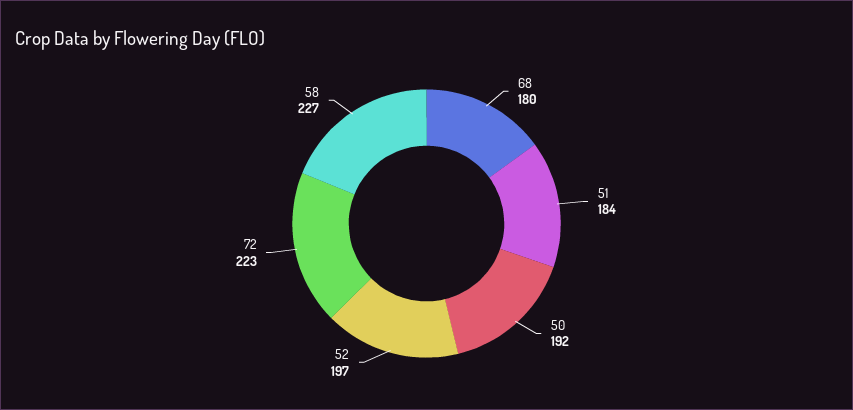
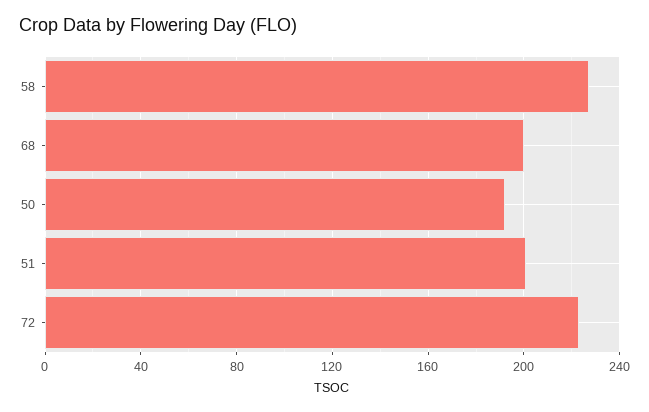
68: 180 -> 200
51: 184 -> 200
52: 197 -> none

